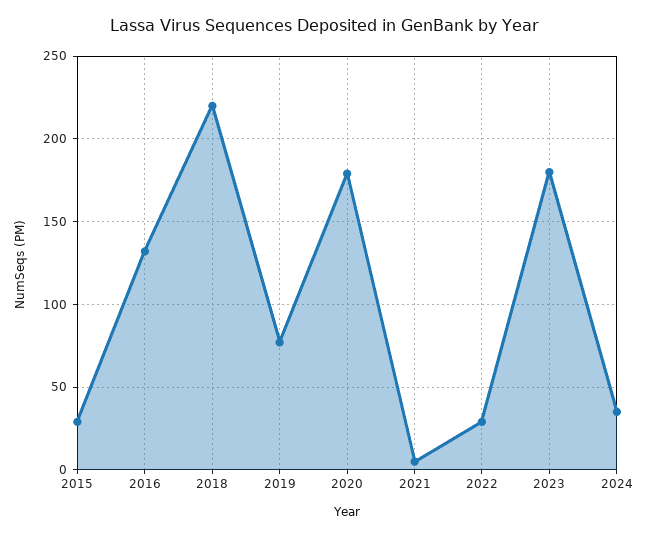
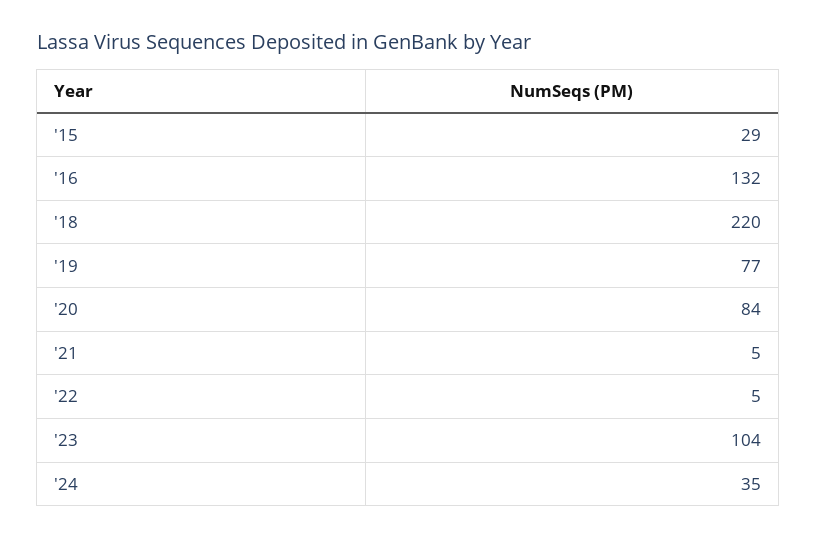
2020: 180 -> 84
2022: 30 -> 5
2023: 180 -> 104

